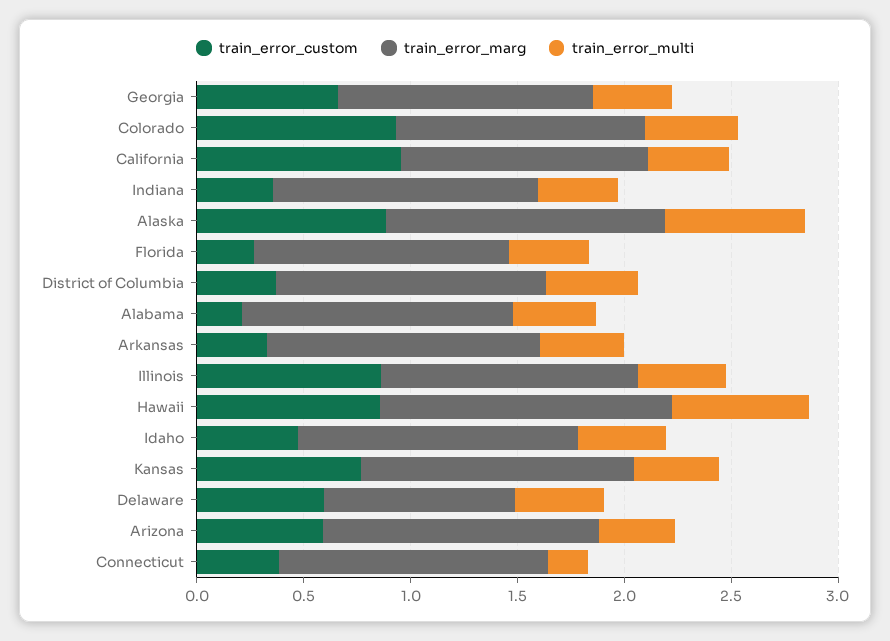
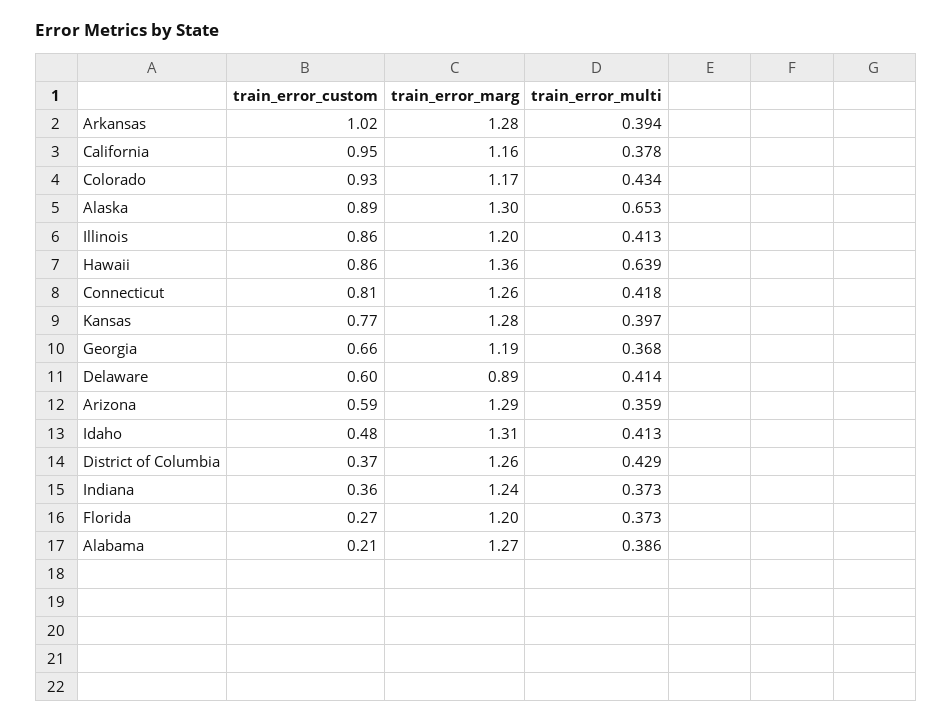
train_error_custom, Arkansas: 0.3 -> 1.02
train_error_custom, Connecticut: 0.4 -> 0.81
train_error_multi, Connecticut: 0.2 -> 0.418

